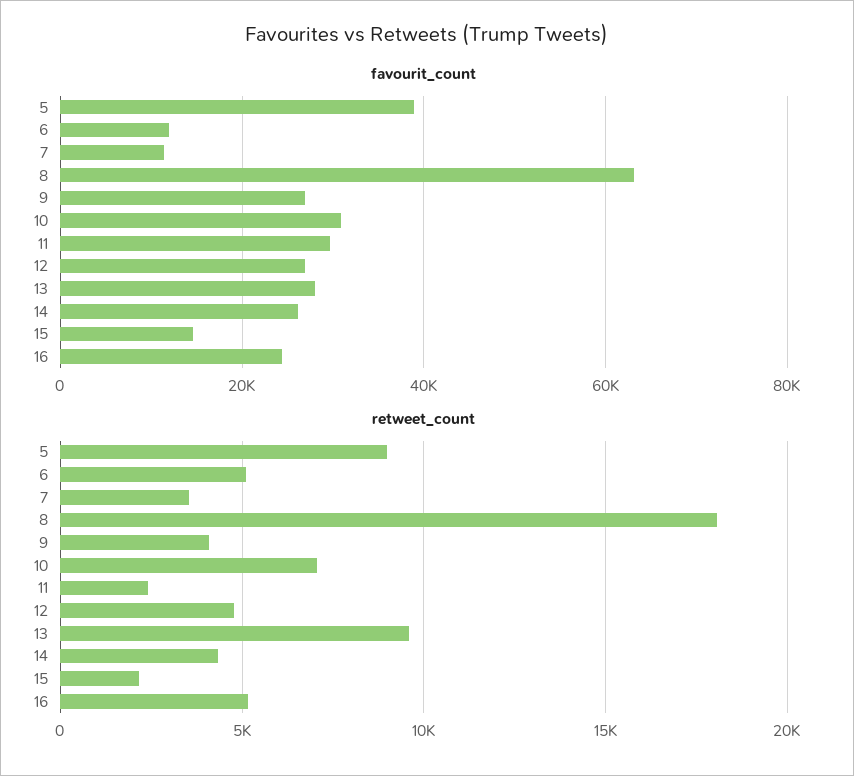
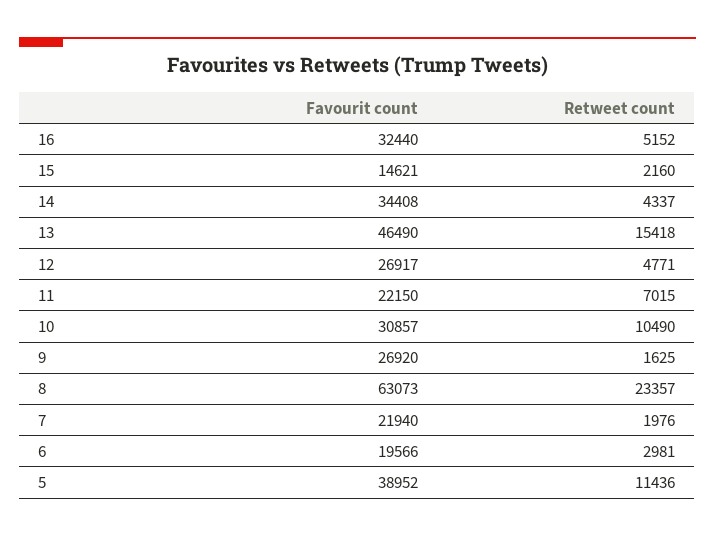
favourit_count, 6: 12000 -> 19566
favourit_count, 7: 12000 -> 21940
favourit_count, 11: 30000 -> 22150
favourit_count, 13: 28000 -> 46490
favourit_count, 14: 26000 -> 34408
favourit_count, 16: 24000 -> 32440
retweet_count, 5: 9000 -> 11436
retweet_count, 6: 5000 -> 2981
retweet_count, 7: 3500 -> 1976
retweet_count, 8: 18000 -> 23357
retweet_count, 9: 4000 -> 1625
retweet_count, 10: 7000 -> 10490
retweet_count, 11: 2500 -> 7015
retweet_count, 13: 9500 -> 15418

